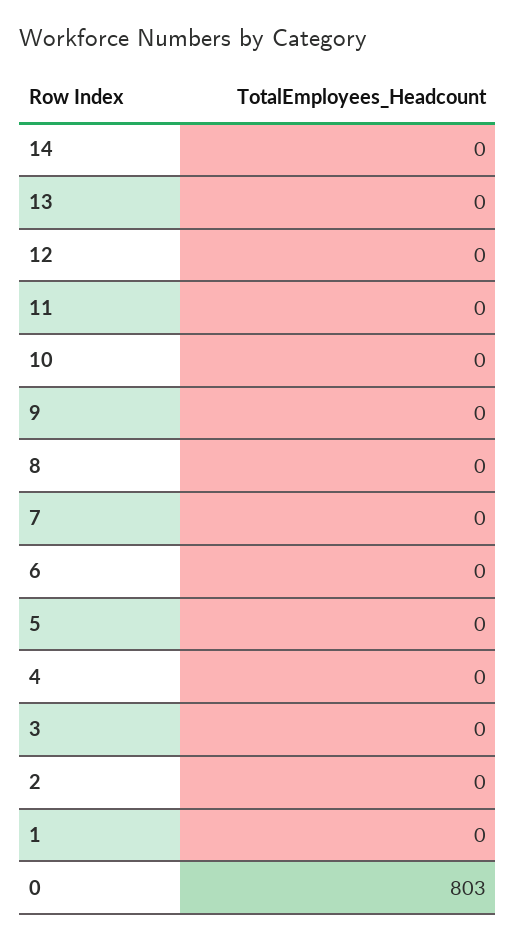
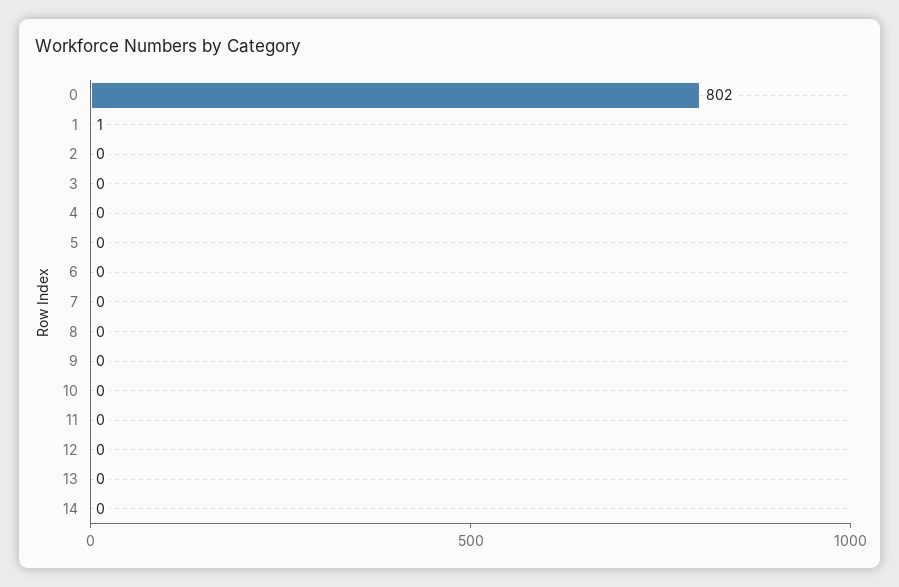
1: 0 -> 1
0: 803 -> 802

